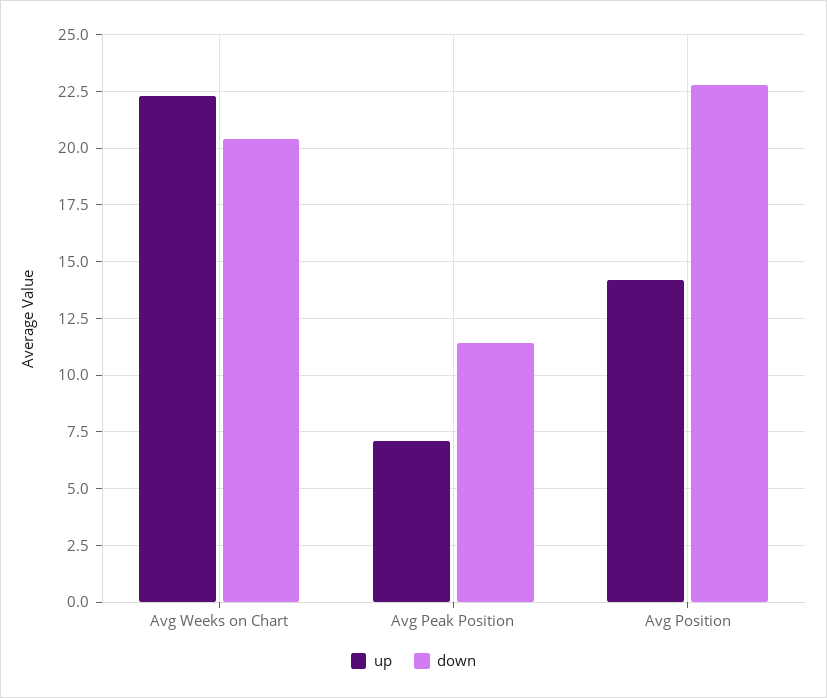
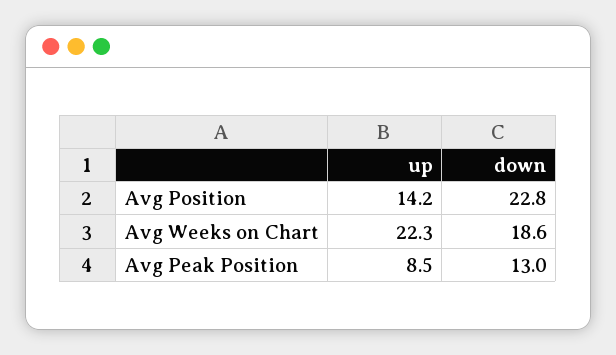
down, Avg Weeks on Chart: 20.5 -> 18.6
up, Avg Peak Position: 7 -> 8.5
down, Avg Peak Position: 11.5 -> 13

